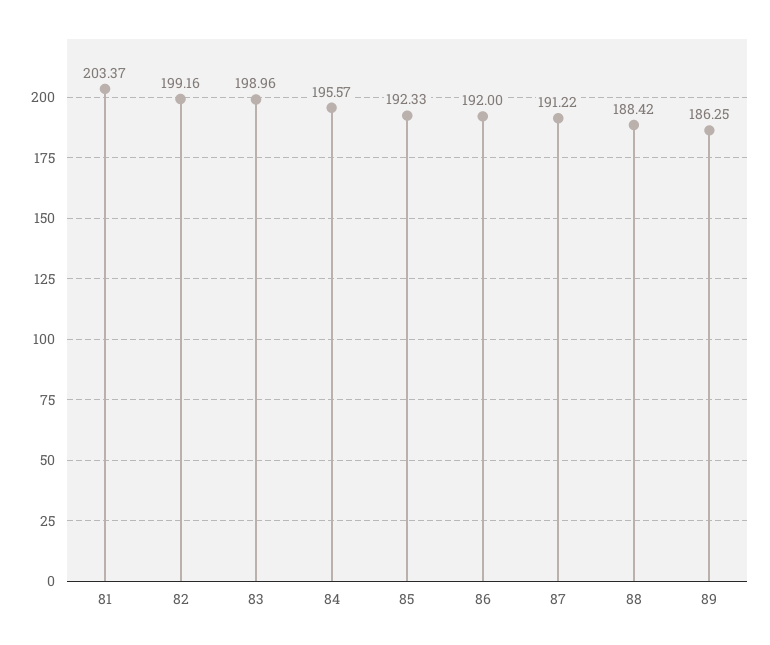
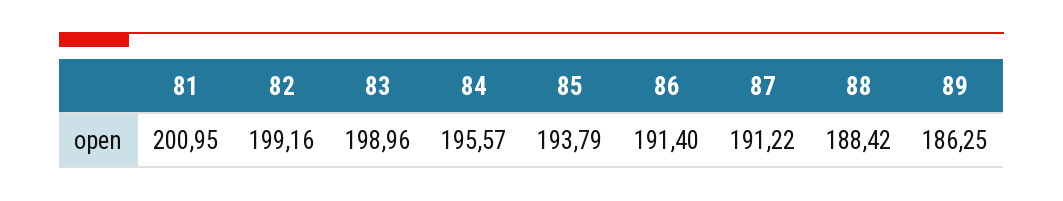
81: 203.37 -> 200.95
85: 192.33 -> 193.79
86: 192 -> 191.4

